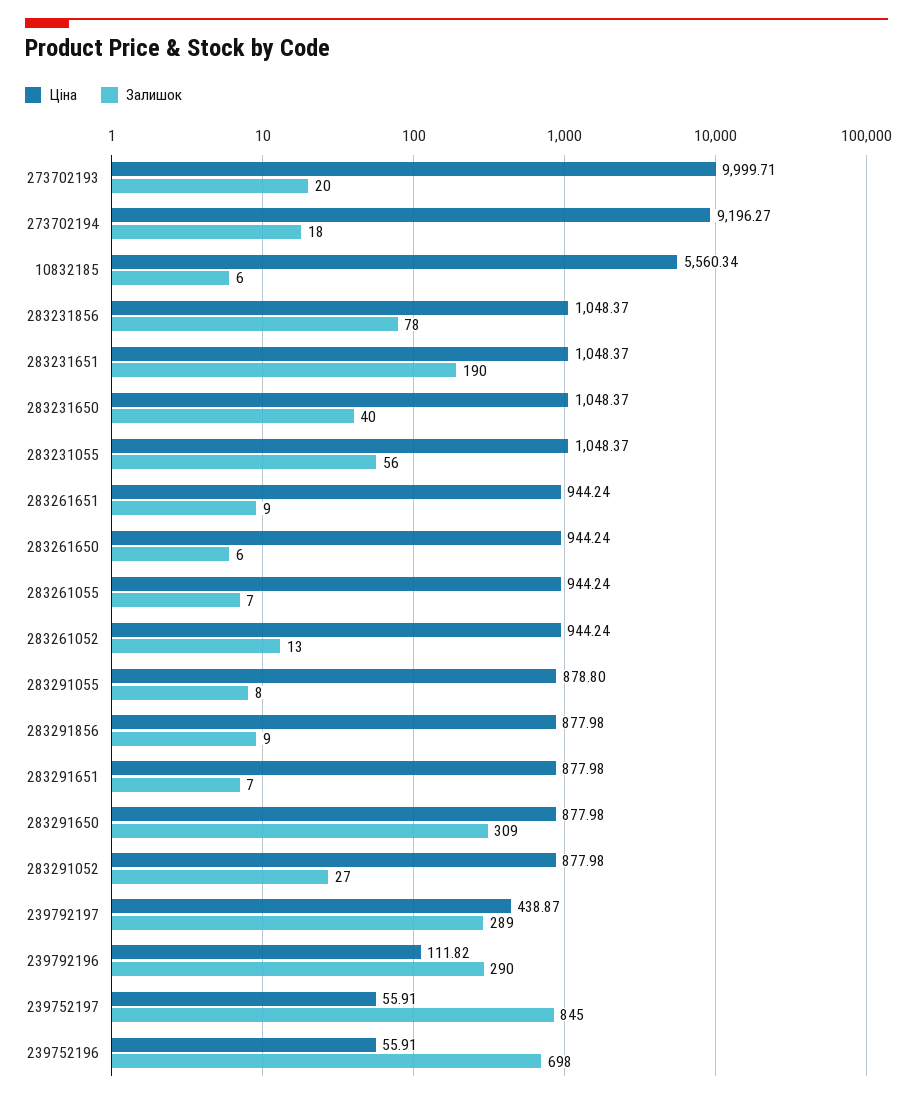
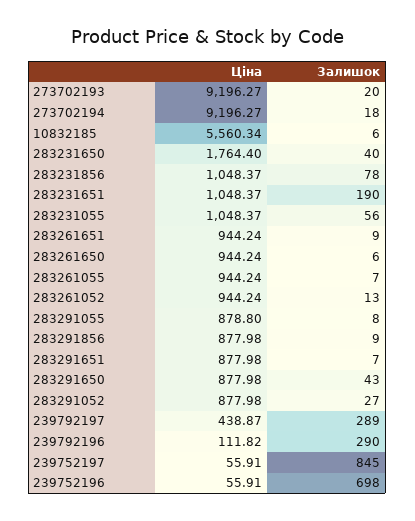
Ціна, 273702193: 9999.71 -> 9196.27
Ціна, 283231650: 1048.37 -> 1764.4
Залишок, 283291650: 309 -> 43

